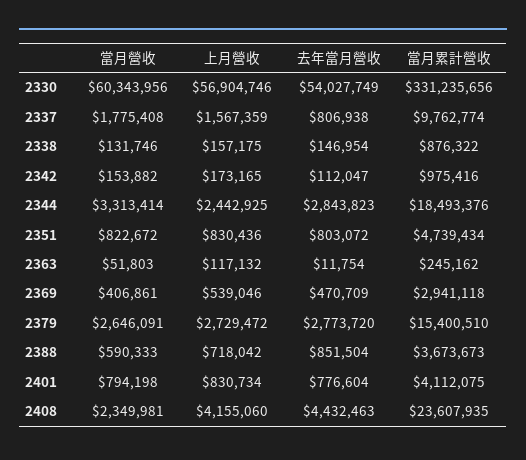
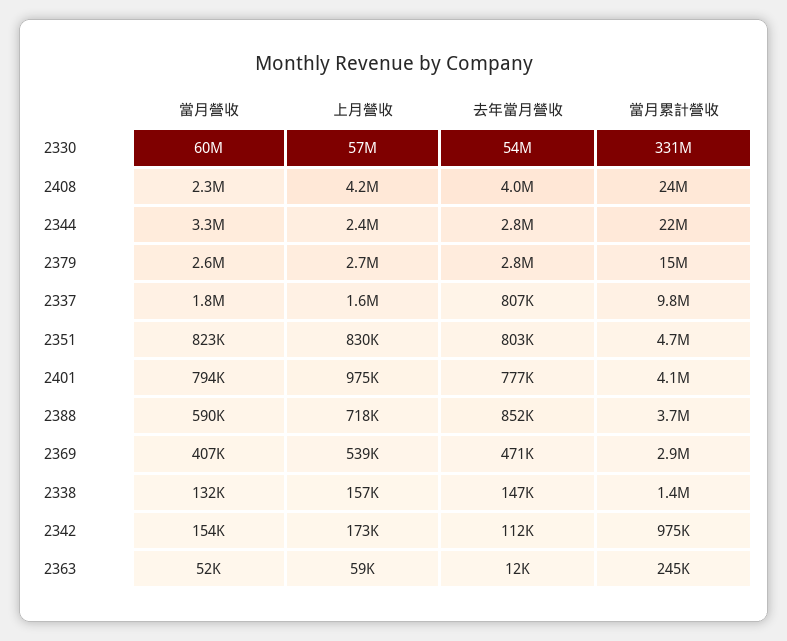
當月累計營收, 2338: 876322 -> 1400000
當月累計營收, 2344: 18493376 -> 22000000
上月營收, 2363: 117132 -> 59000
上月營收, 2401: 830734 -> 975000
去年當月營收, 2408: 4432463 -> 4000000

